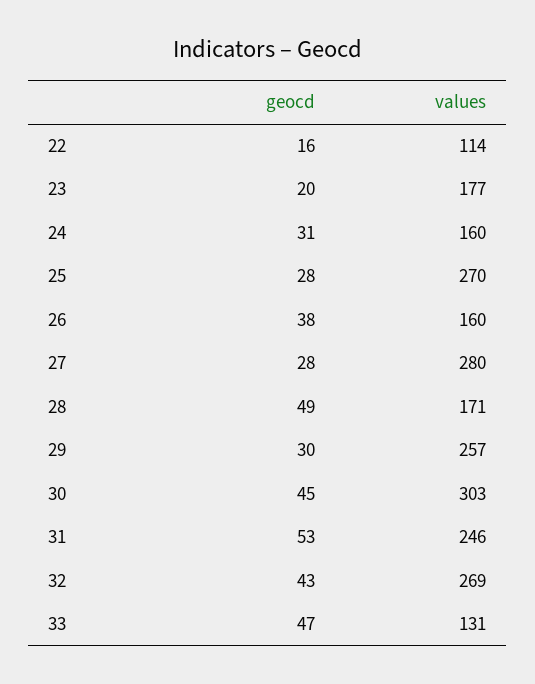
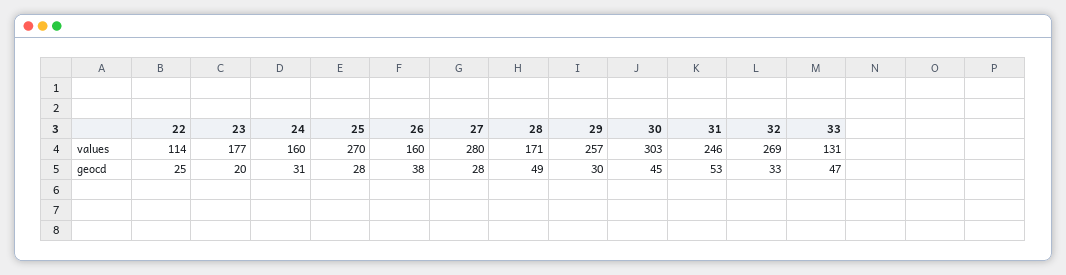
geocd, 22: 16 -> 25
geocd, 32: 43 -> 33

